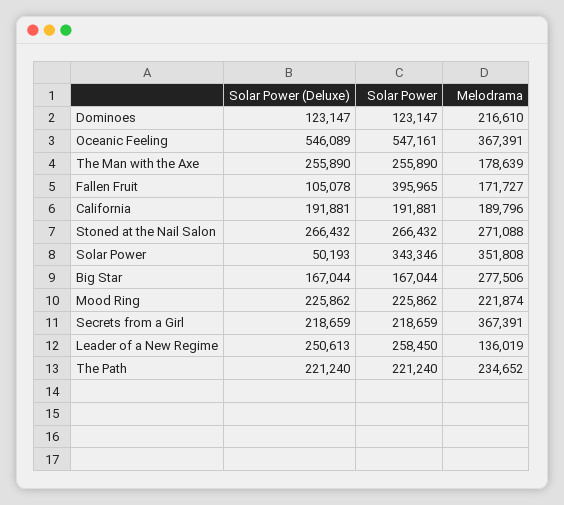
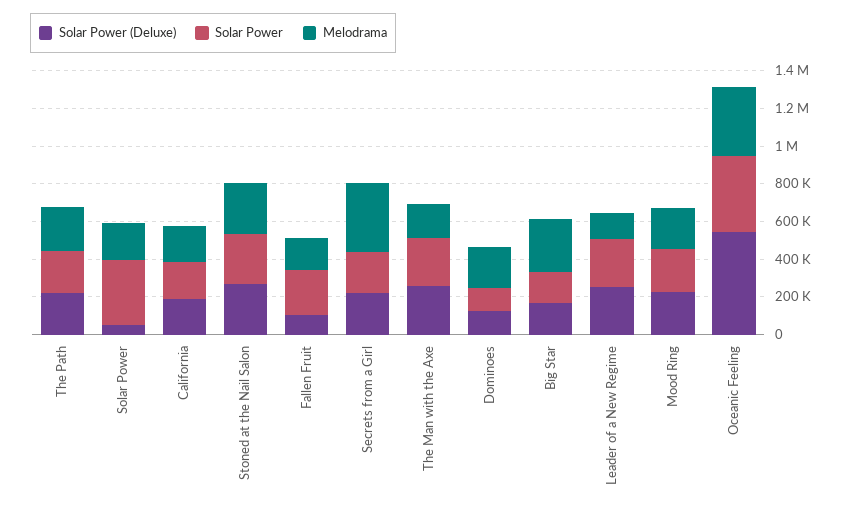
Solar Power, Oceanic Feeling: 547161 -> 400000
Solar Power, Fallen Fruit: 395965 -> 250000
Melodrama, Solar Power: 351808 -> 200000

